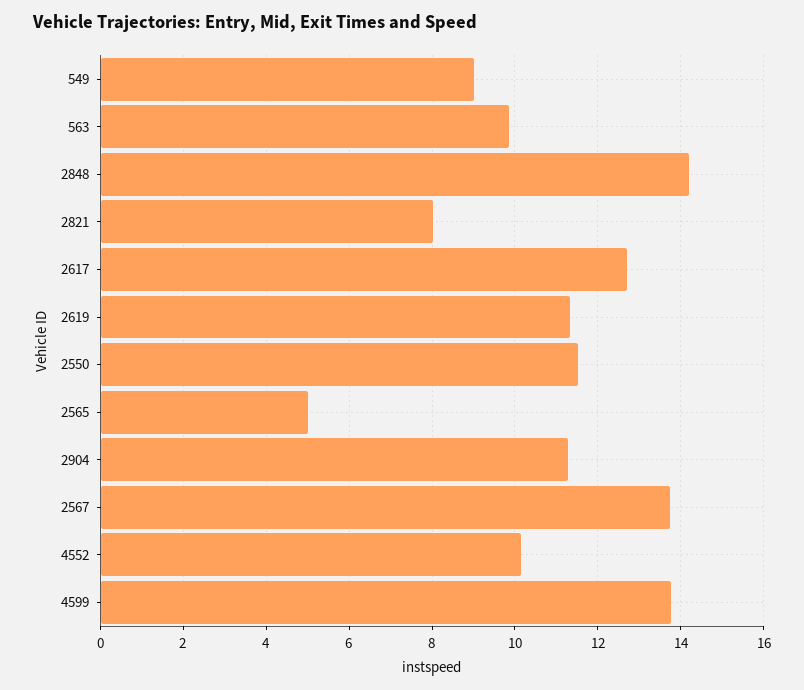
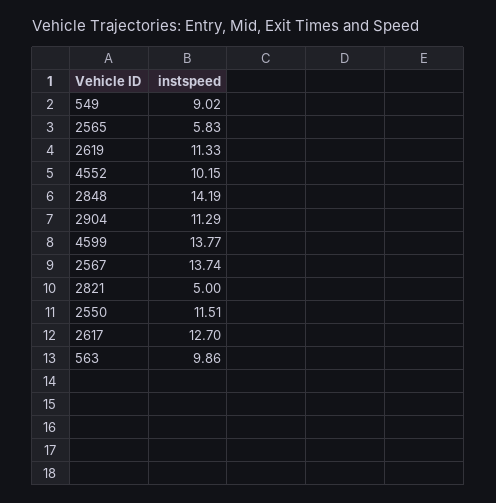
2821: 8 -> 5
2565: 5 -> 5.83

